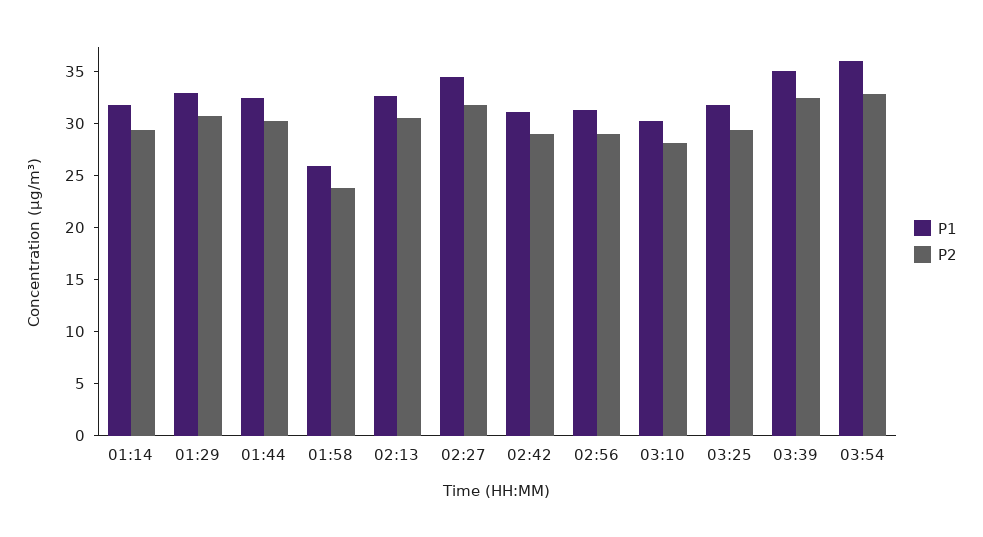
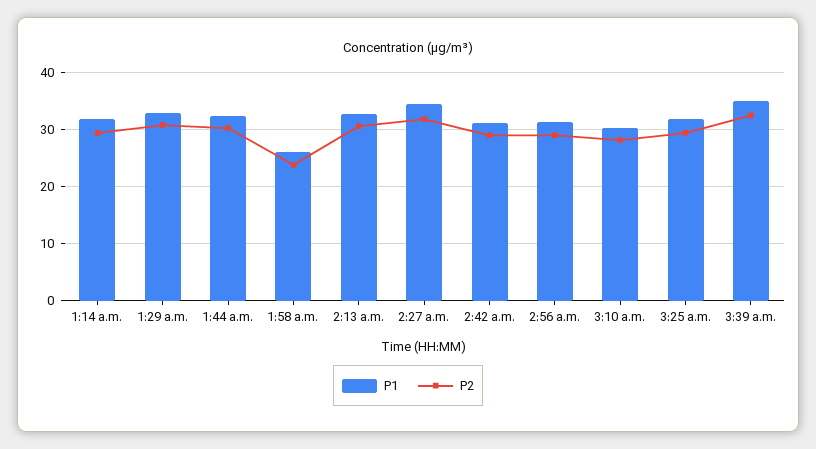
P1, 03:54: 36 -> none
P2, 03:54: 33 -> none

